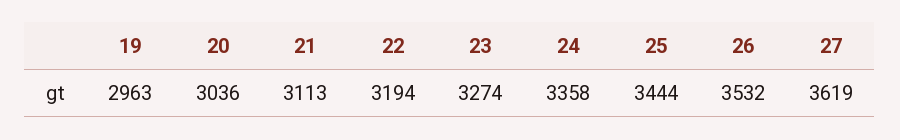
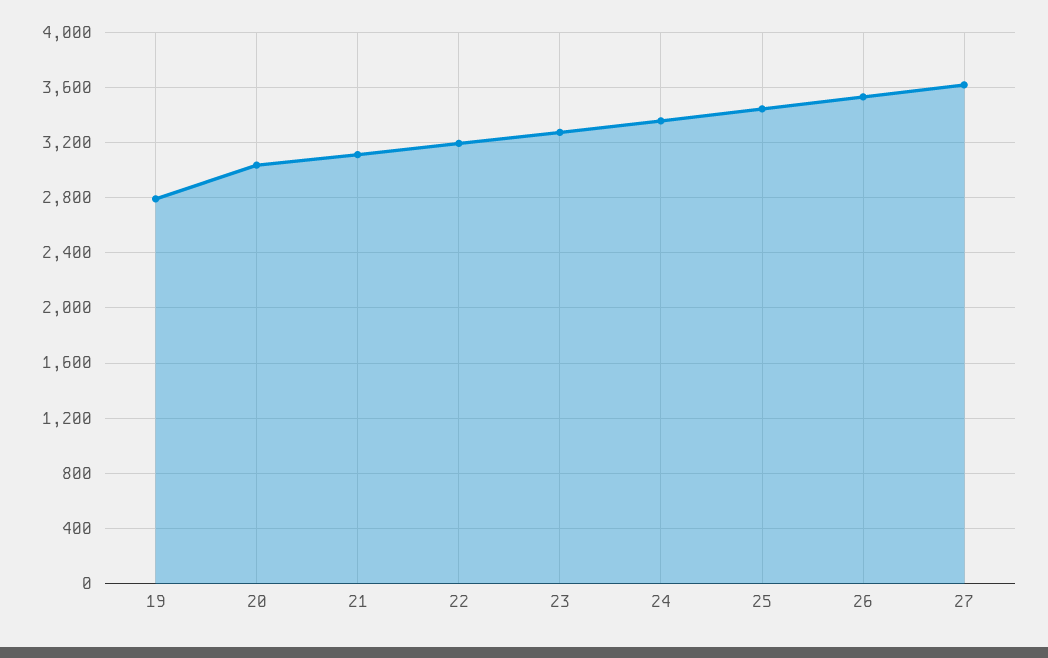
19: 2963 -> 2800

